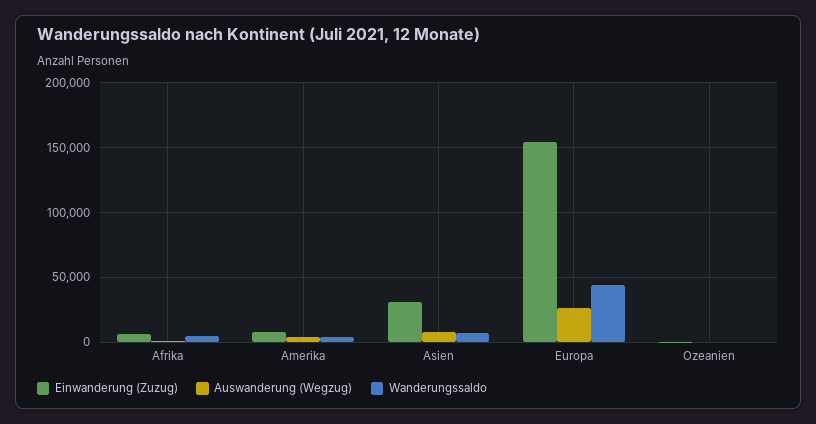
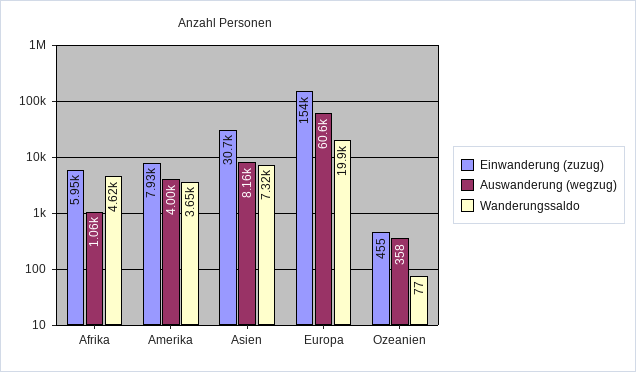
Auswanderung (Wegzug), Europa: 25000 -> 60600
Wanderungssaldo, Europa: 45000 -> 19900

